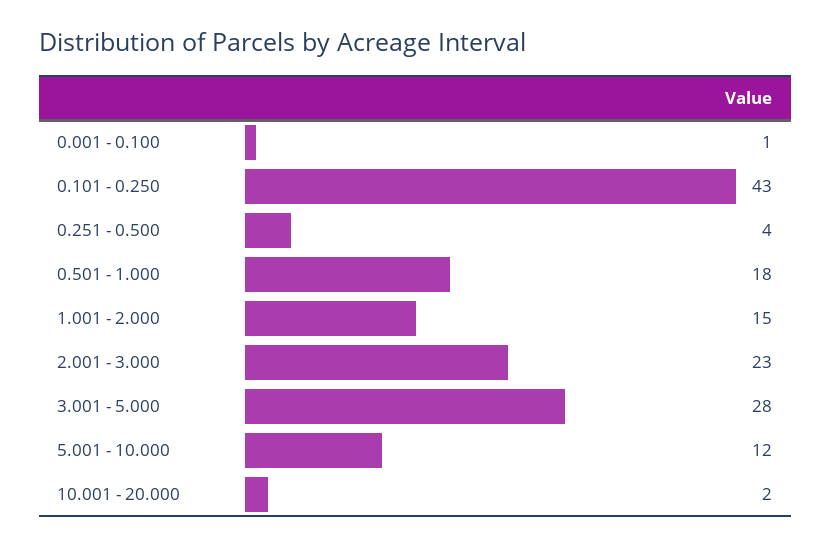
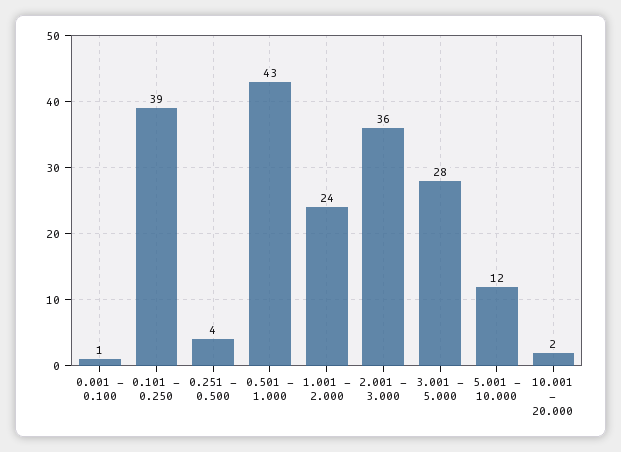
0.101 - 0.250: 43 -> 39
0.501 - 1.000: 18 -> 43
1.001 - 2.000: 15 -> 24
2.001 - 3.000: 23 -> 36

